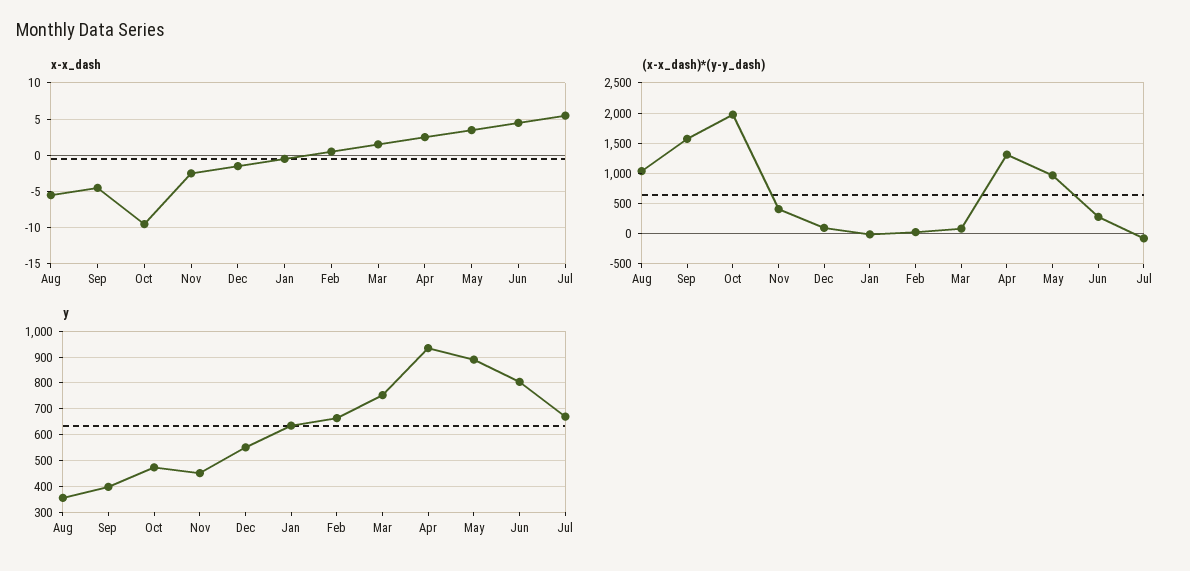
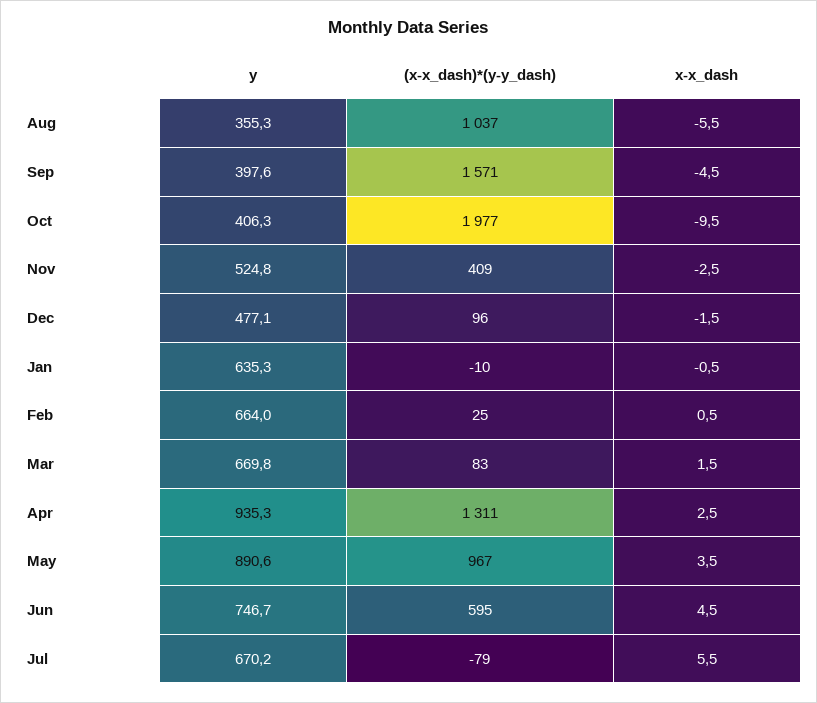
(x-x_dash)*(y-y_dash), Jun: 300 -> 595
y, Oct: 475 -> 406.3
y, Nov: 450 -> 524.8
y, Dec: 550 -> 477.1
y, Mar: 750 -> 669.8
y, Jun: 800 -> 746.7

